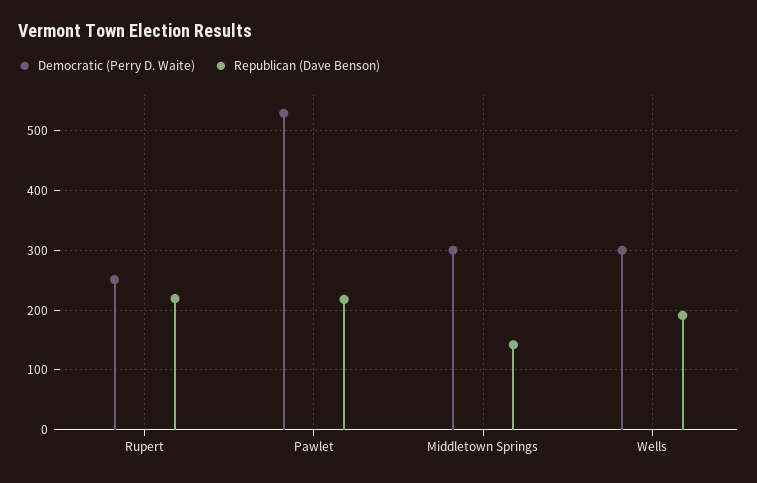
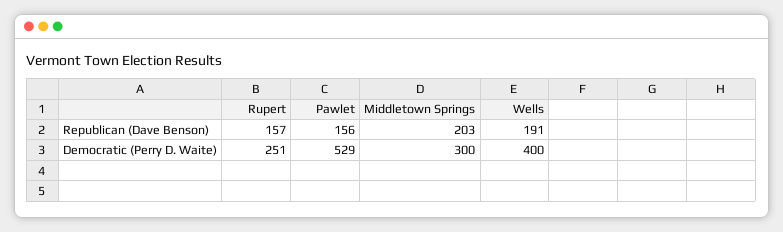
Republican (Dave Benson), Rupert: 220 -> 157
Republican (Dave Benson), Pawlet: 220 -> 156
Republican (Dave Benson), Middletown Springs: 140 -> 203
Democratic (Perry D. Waite), Wells: 300 -> 400

